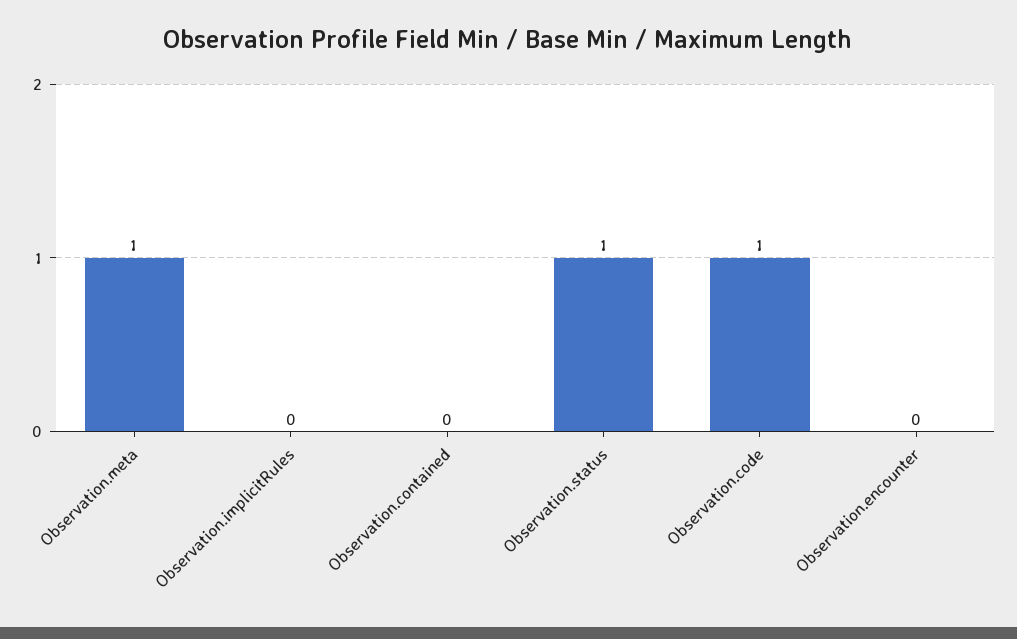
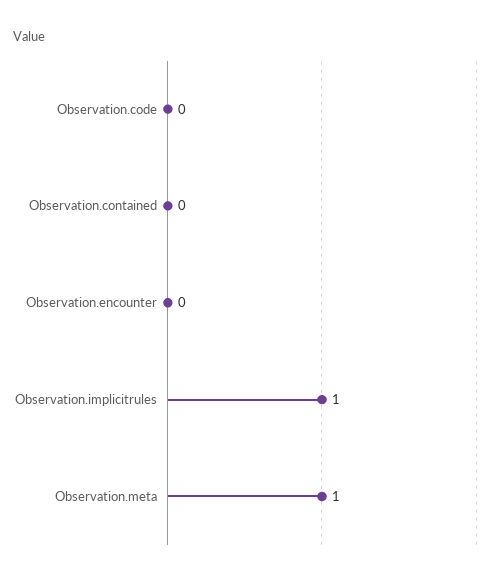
Observation.implicitRules: 0 -> 1
Observation.status: 1 -> none
Observation.code: 1 -> 0

